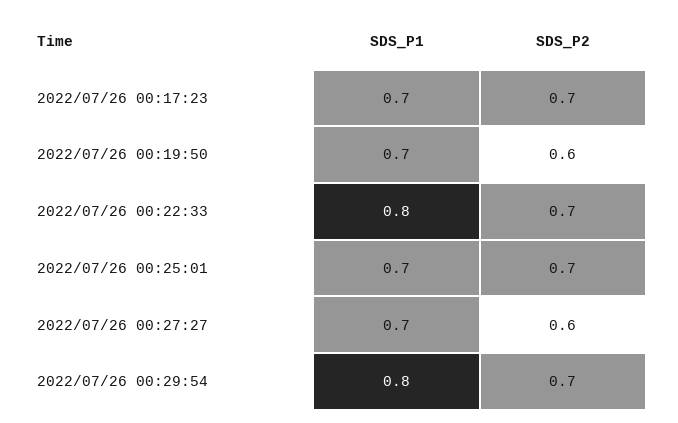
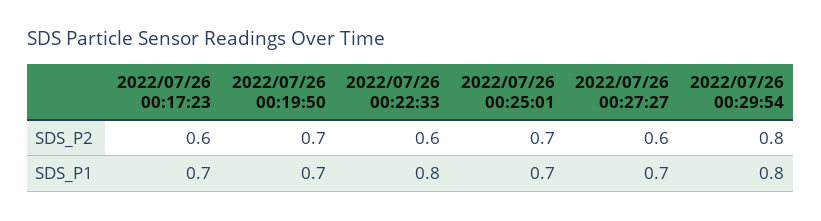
SDS_P2, 2022/07/26 00:17:23: 0.7 -> 0.6
SDS_P2, 2022/07/26 00:19:50: 0.6 -> 0.7
SDS_P2, 2022/07/26 00:22:33: 0.7 -> 0.6
SDS_P2, 2022/07/26 00:29:54: 0.7 -> 0.8

